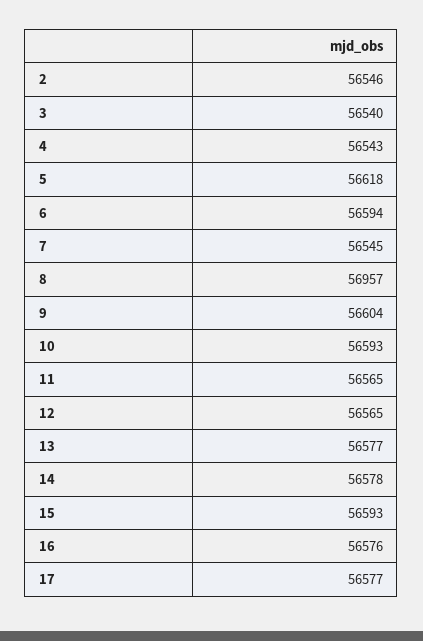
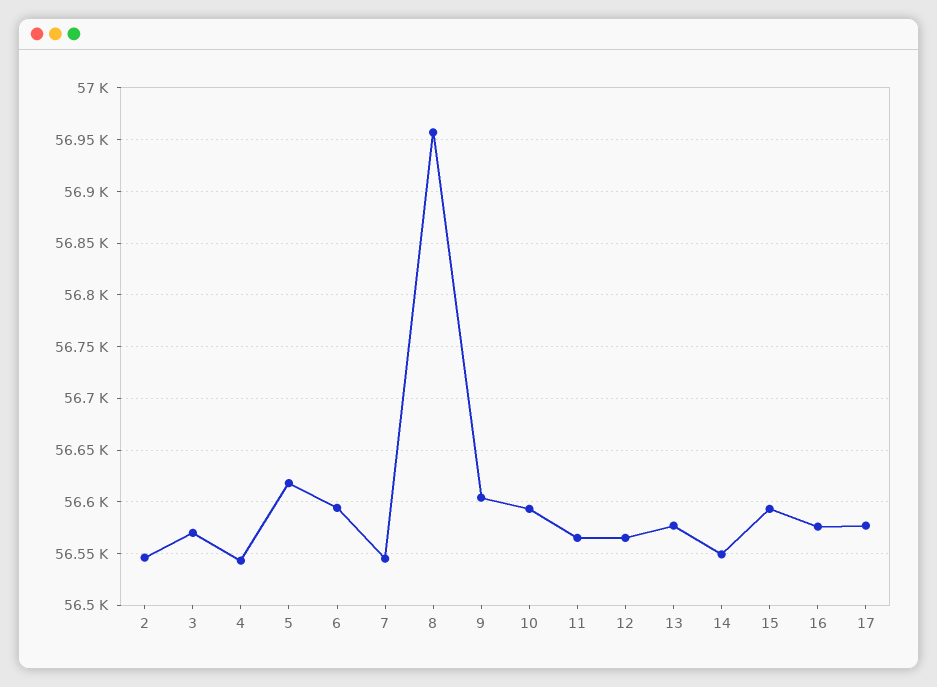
3: 56540 -> 56570
14: 56578 -> 56550

